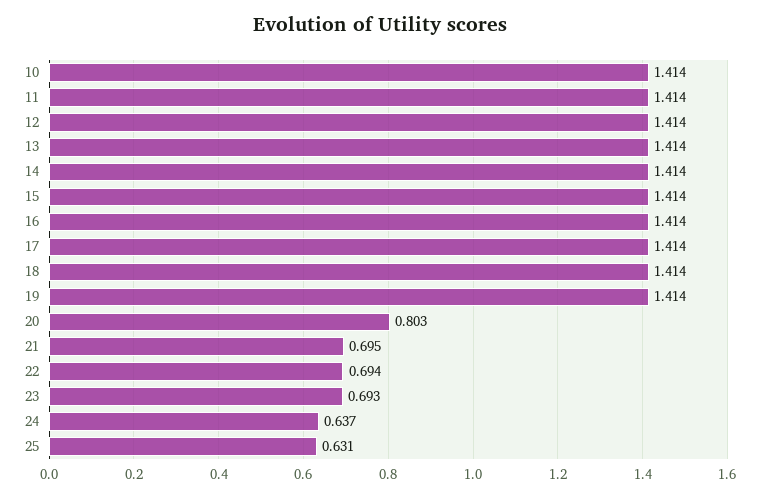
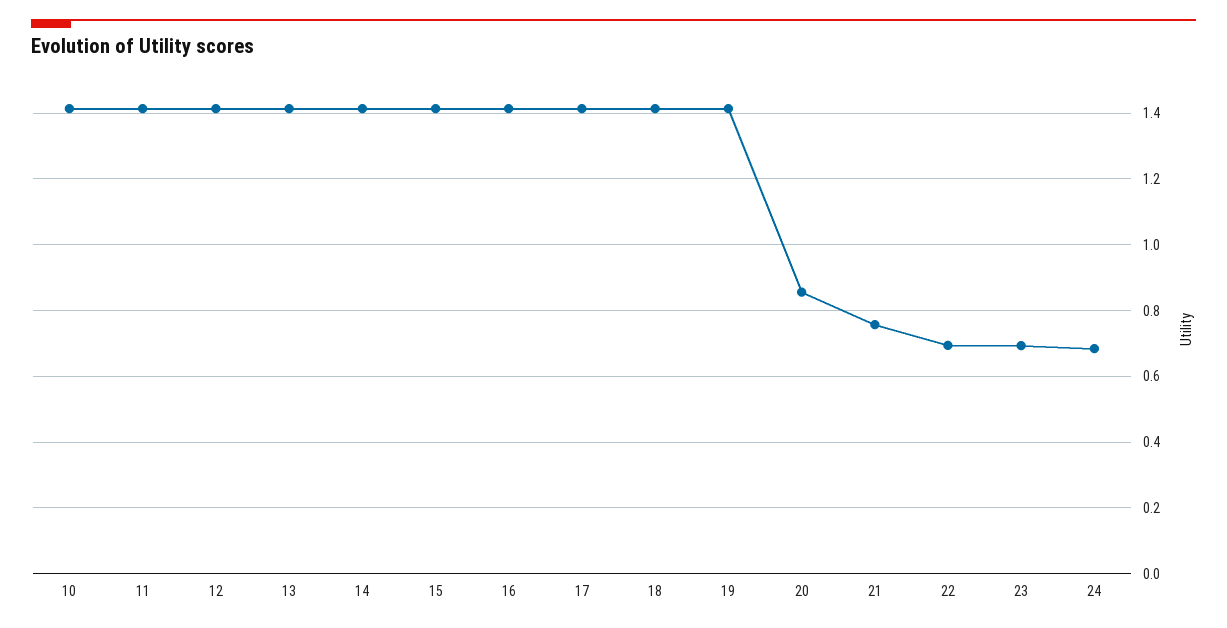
20: 0.803 -> 0.86
21: 0.695 -> 0.76
24: 0.637 -> 0.68
25: 0.631 -> none

